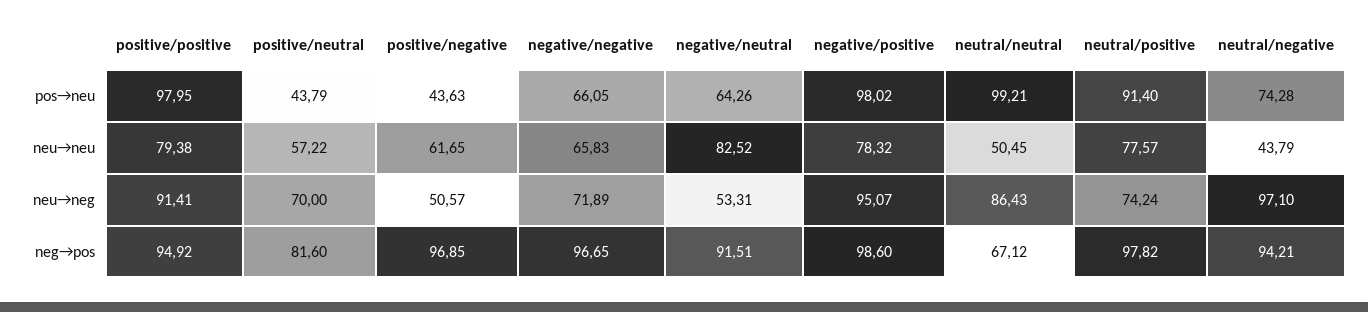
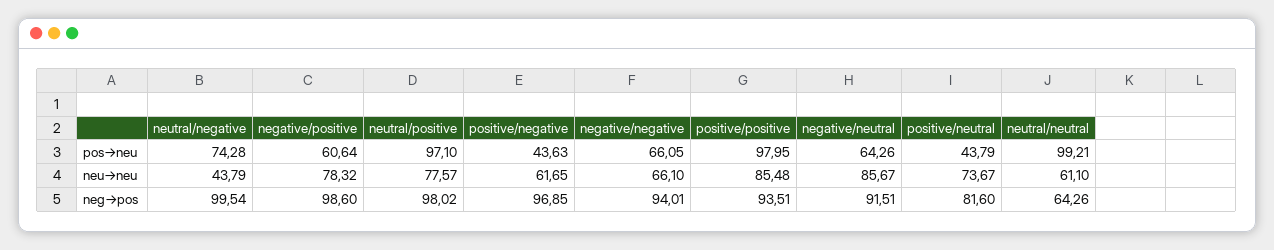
negative/positive, pos→neu: 98.02 -> 60.64
neutral/positive, pos→neu: 91.4 -> 97.1
positive/positive, neu→neu: 79.38 -> 85.48
positive/neutral, neu→neu: 57.22 -> 73.67
negative/negative, neu→neu: 65.83 -> 66.1
negative/neutral, neu→neu: 82.52 -> 85.67
neutral/neutral, neu→neu: 50.45 -> 61.1
positive/positive, neu→neg: 91.41 -> none
positive/neutral, neu→neg: 70 -> none
positive/negative, neu→neg: 50.57 -> none
negative/negative, neu→neg: 71.89 -> none
negative/neutral, neu→neg: 53.31 -> none
negative/positive, neu→neg: 95.07 -> none
neutral/neutral, neu→neg: 86.43 -> none
neutral/positive, neu→neg: 74.24 -> none
neutral/negative, neu→neg: 97.1 -> none
positive/positive, neg→pos: 94.92 -> 93.51
negative/negative, neg→pos: 96.65 -> 94.01
neutral/neutral, neg→pos: 67.12 -> 64.26
neutral/positive, neg→pos: 97.82 -> 98.02
neutral/negative, neg→pos: 94.21 -> 99.54

